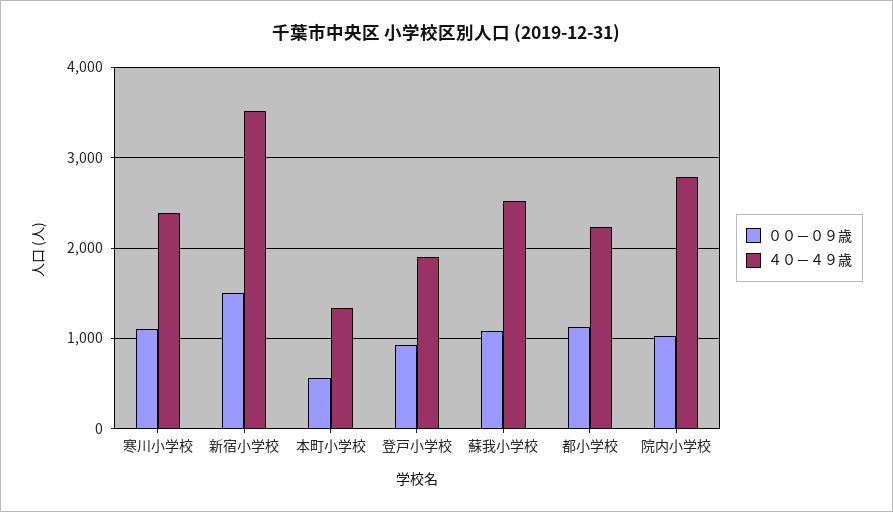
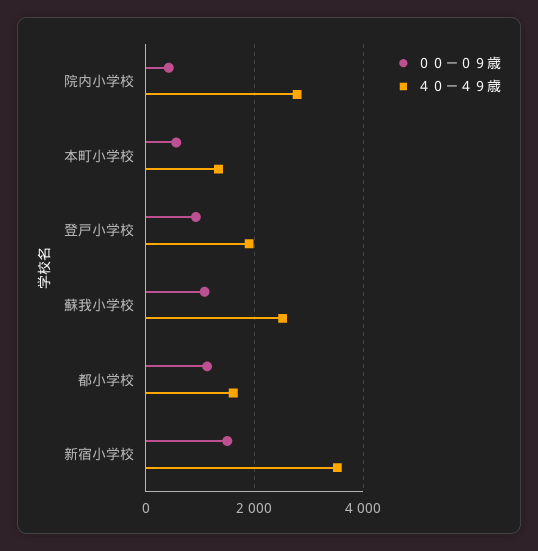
００－０９歳, 寒川小学校: 1100 -> none
４０－４９歳, 寒川小学校: 2400 -> none
４０－４９歳, 都小学校: 2200 -> 1600
００－０９歳, 院内小学校: 1000 -> 400

